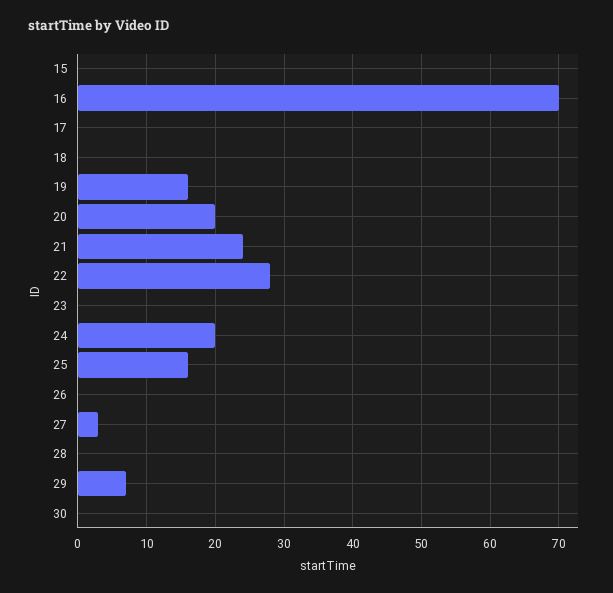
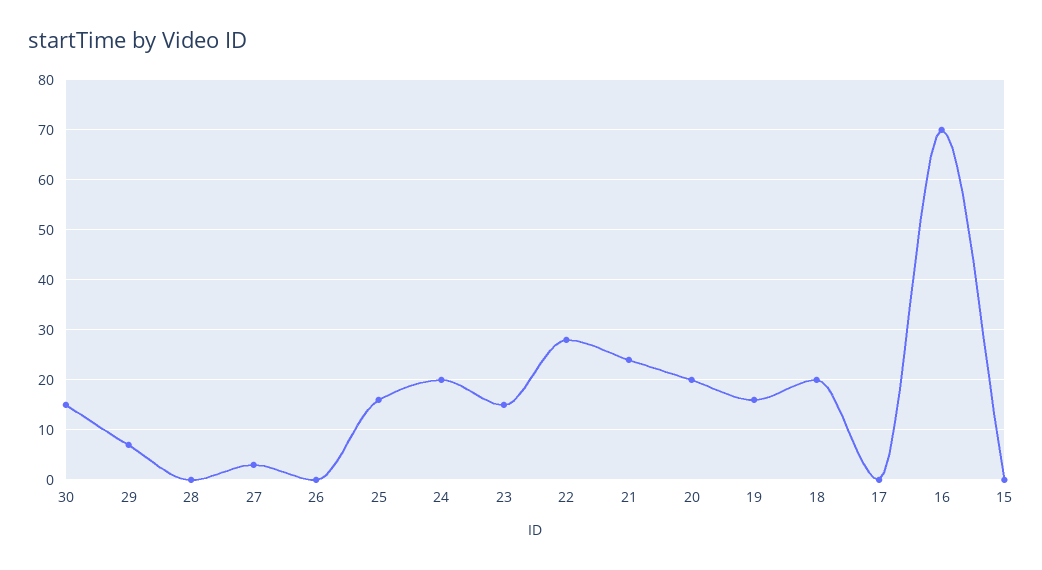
18: 0 -> 20
23: 0 -> 15
30: 0 -> 15

